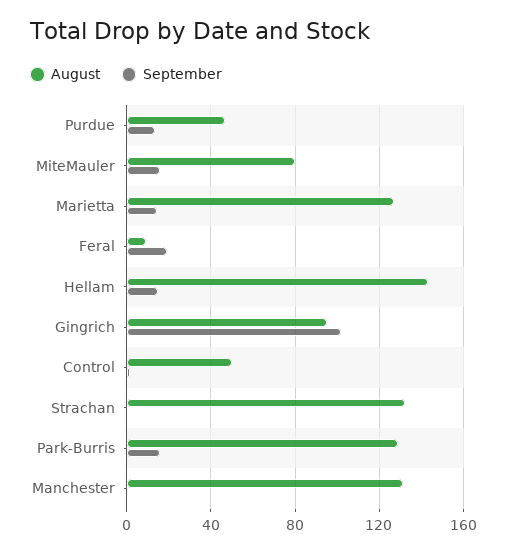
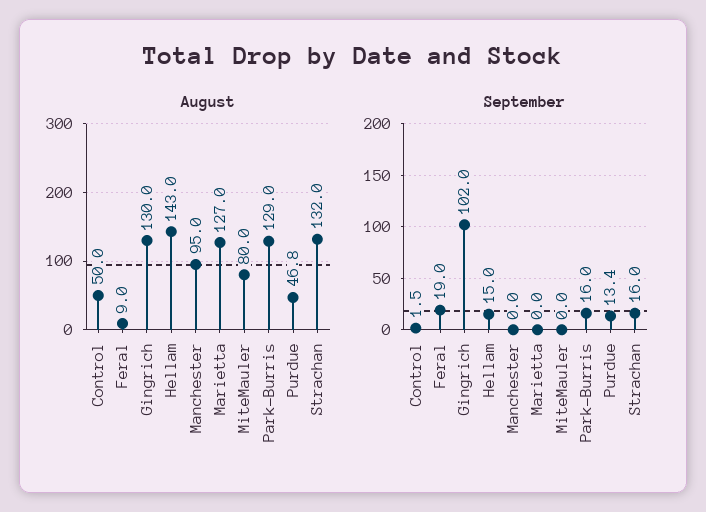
September, MiteMauler: 15 -> 0
September, Marietta: 15 -> 0
August, Gingrich: 95 -> 130
September, Strachan: 0 -> 16
August, Manchester: 130 -> 95

